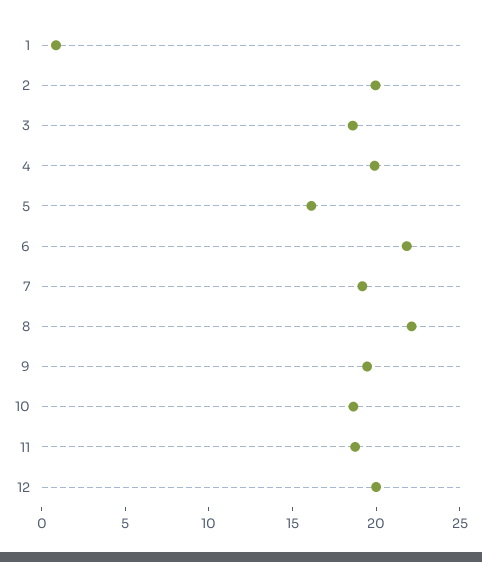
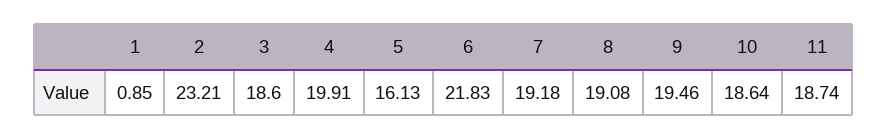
2: 20 -> 23.21
8: 22 -> 19.08
12: 20 -> none

